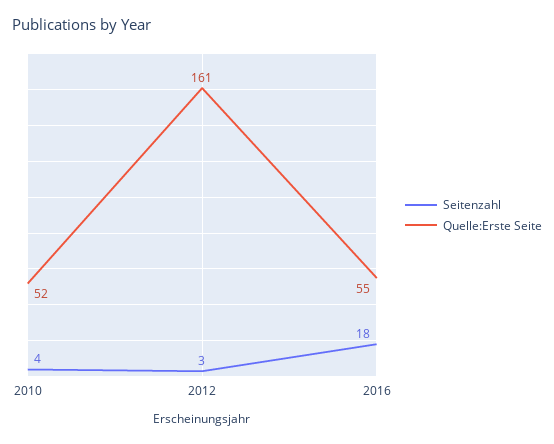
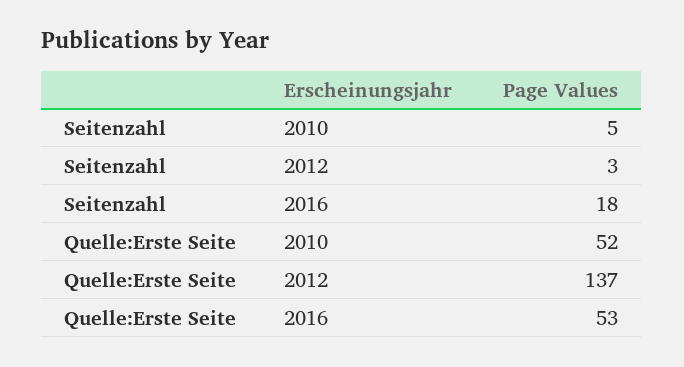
Seitenzahl, 2010: 4 -> 5
Quelle:Erste Seite, 2012: 161 -> 137
Quelle:Erste Seite, 2016: 55 -> 53

